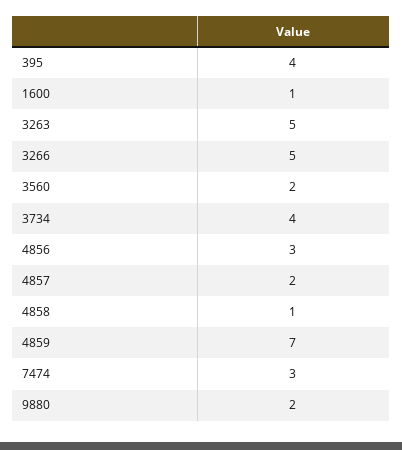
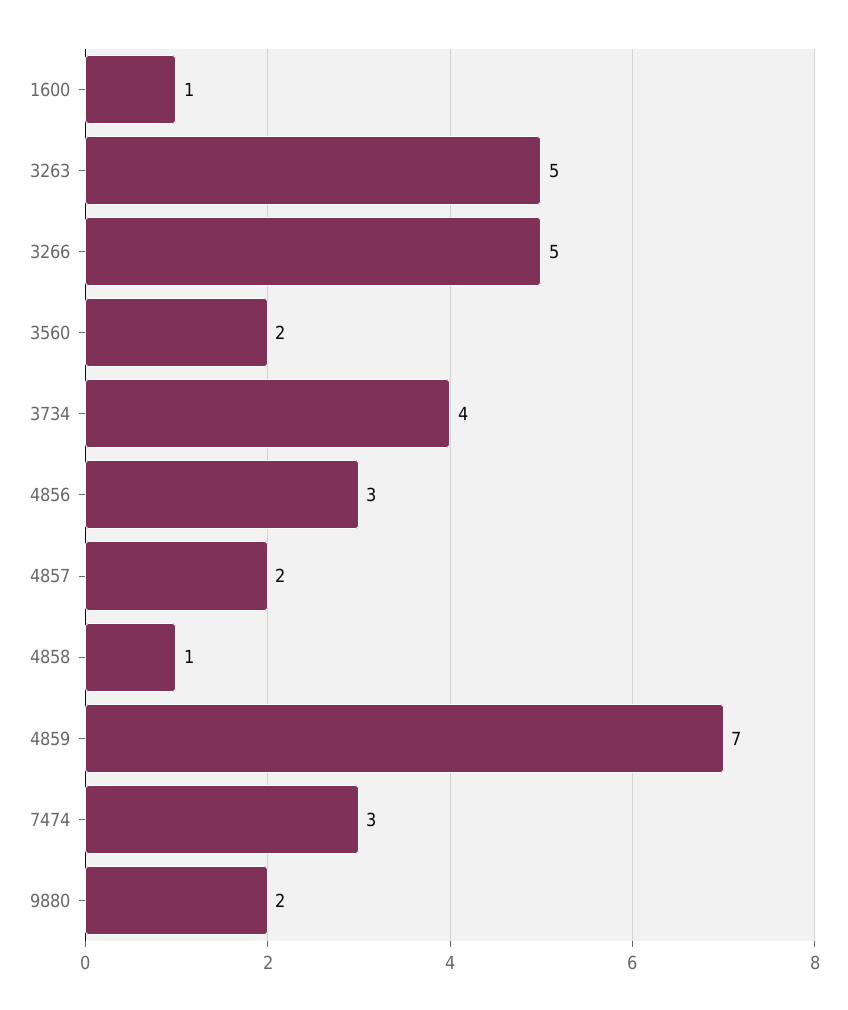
395: 4 -> none

